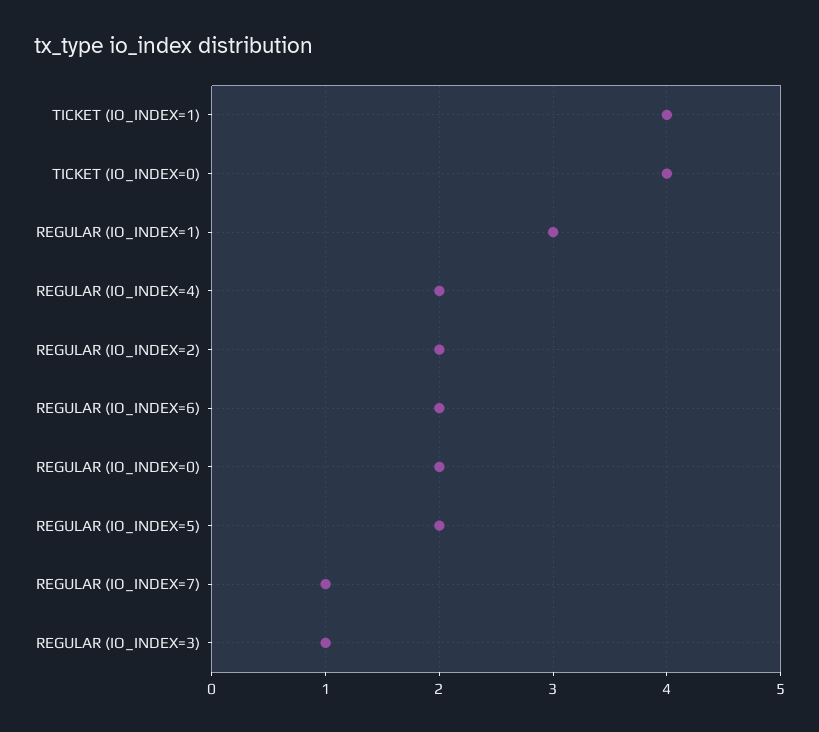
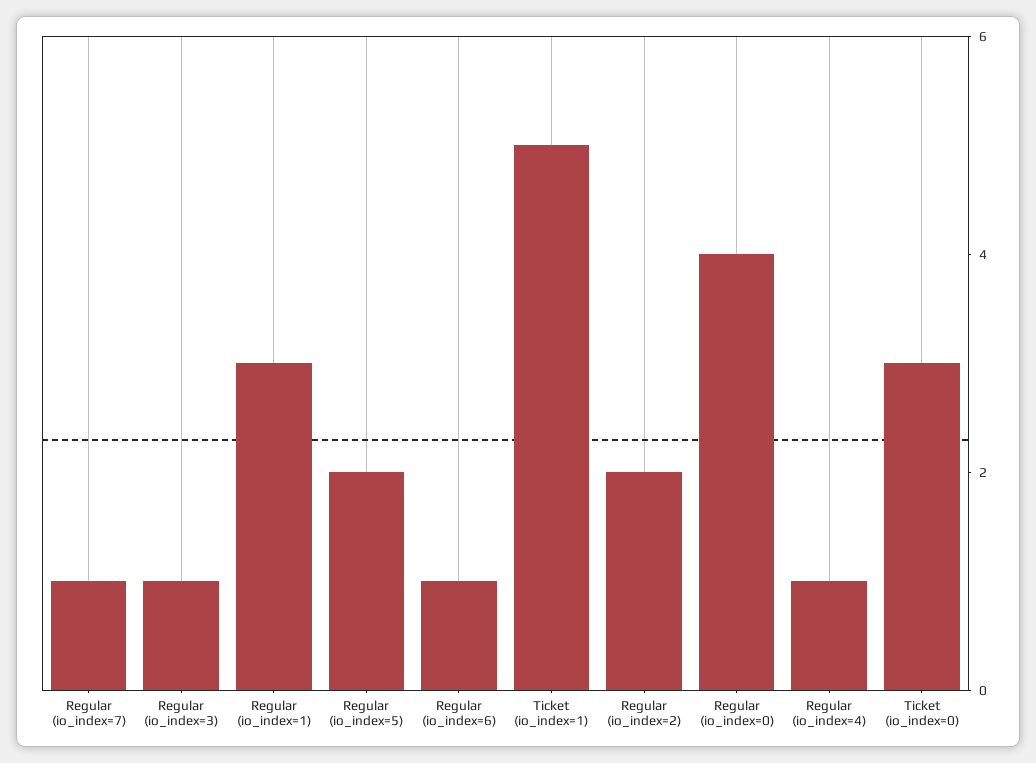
TICKET (IO_INDEX=1): 4 -> 5
TICKET (IO_INDEX=0): 4 -> 3
REGULAR (IO_INDEX=4): 2 -> 1
REGULAR (IO_INDEX=6): 2 -> 1
REGULAR (IO_INDEX=0): 2 -> 4

